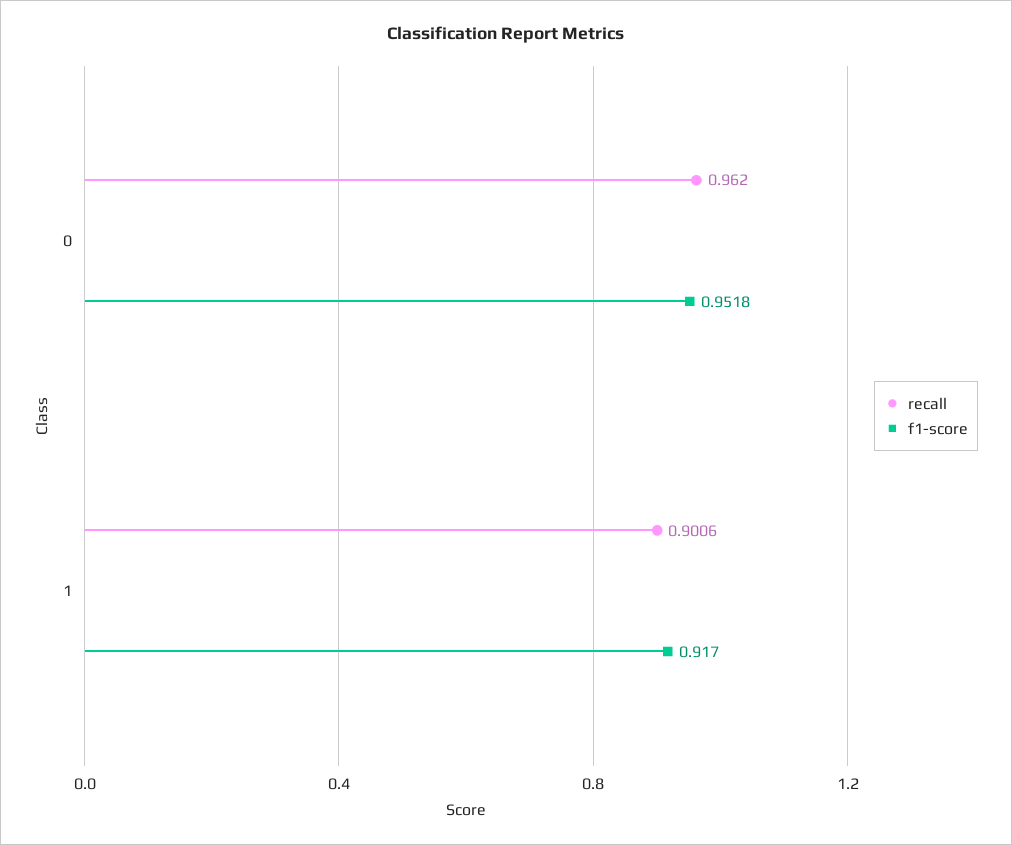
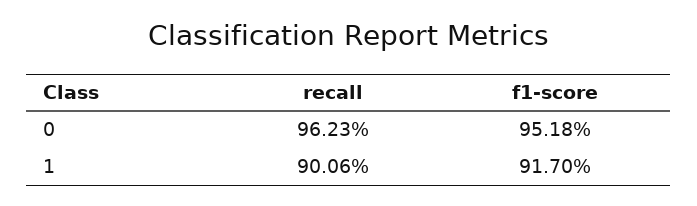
recall, 0: 0.962 -> 0.9623

